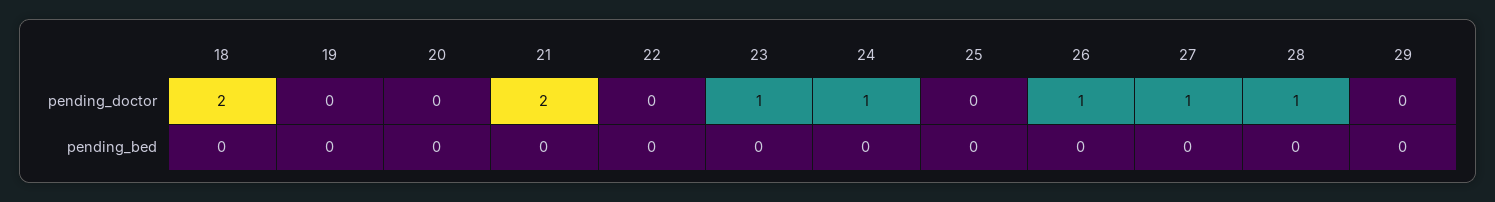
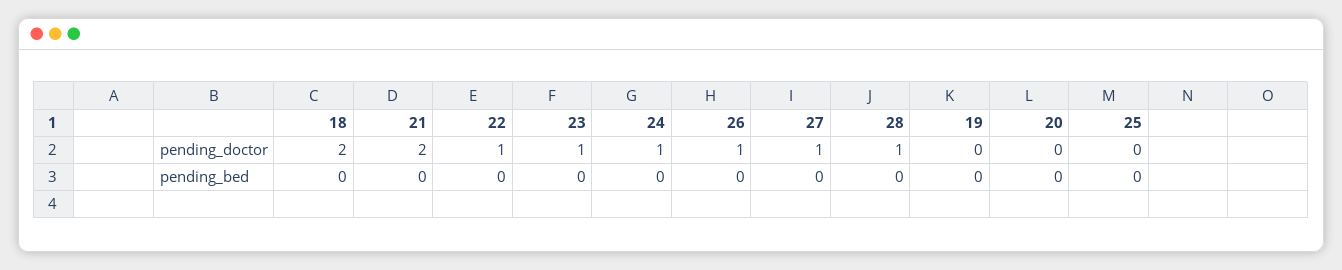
22, pending_doctor: 0 -> 1
29, pending_doctor: 0 -> none
29, pending_bed: 0 -> none

